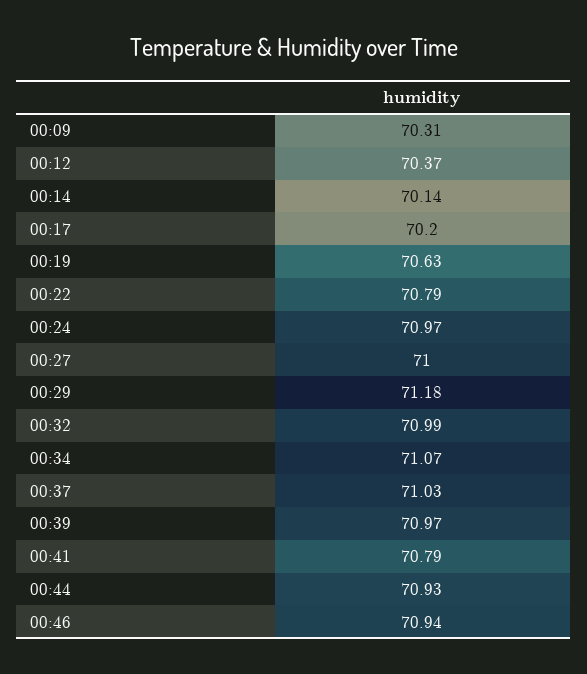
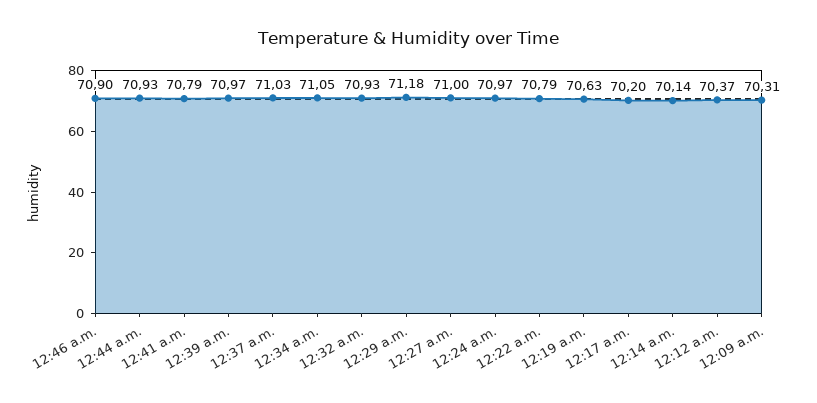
00:32: 70.99 -> 70.93
00:34: 71.07 -> 71.05
00:46: 70.94 -> 70.9

